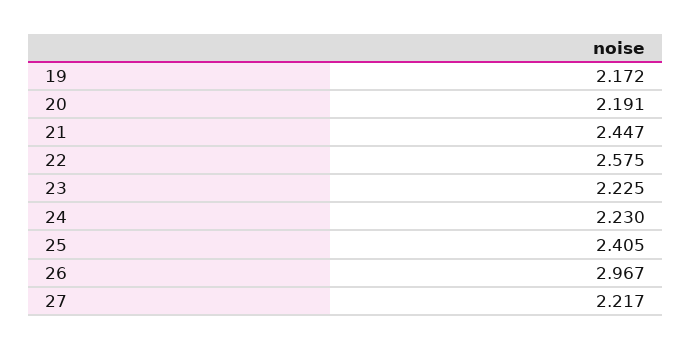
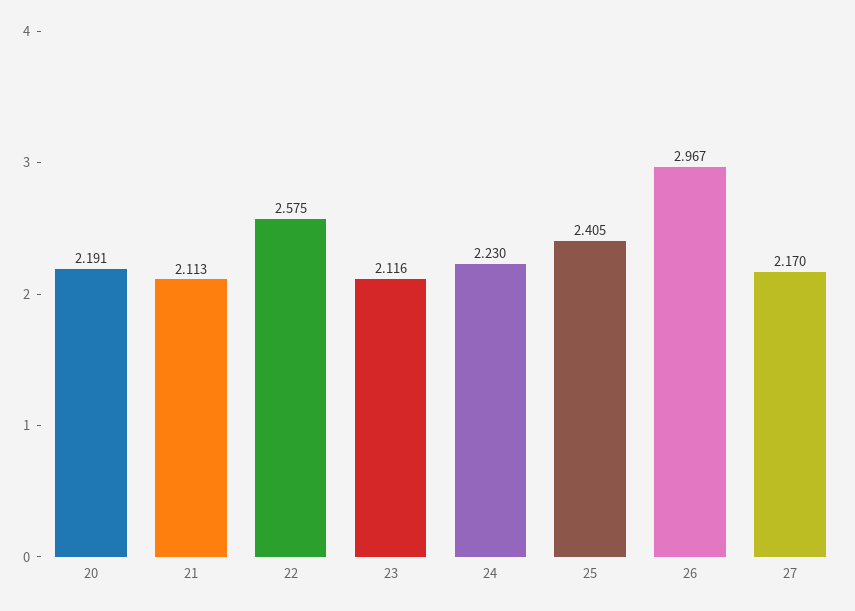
19: 2.172 -> none
21: 2.447 -> 2.113
23: 2.225 -> 2.116
27: 2.217 -> 2.17

